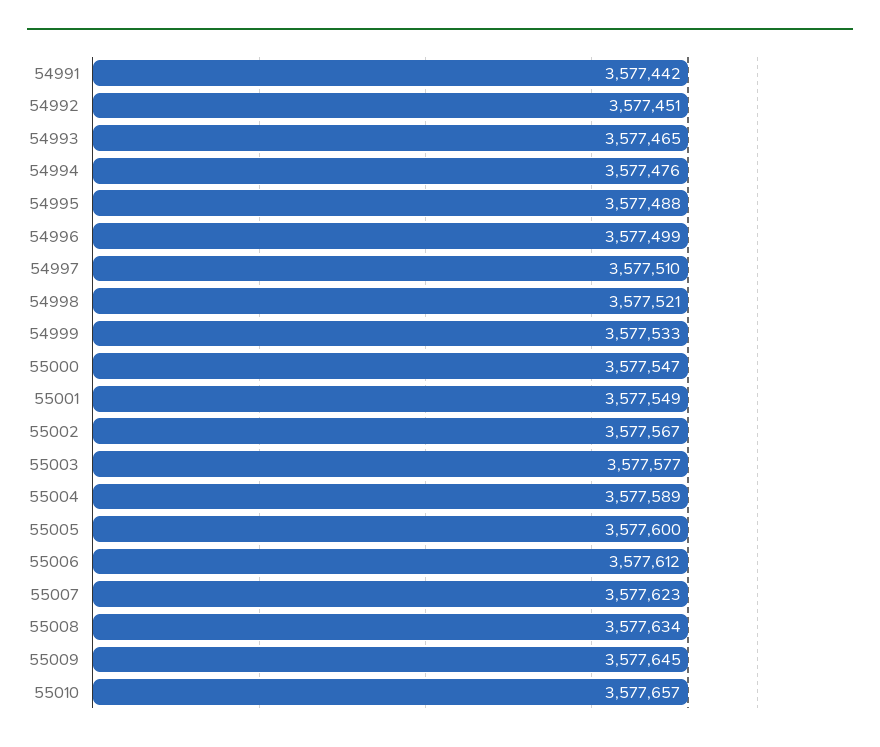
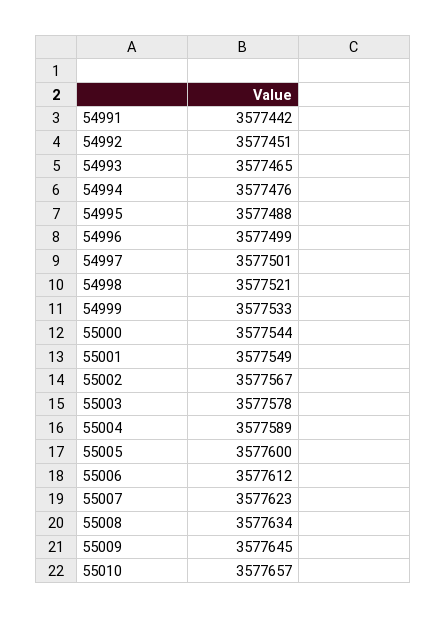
54997: 3577510 -> 3577501
55000: 3577547 -> 3577544
55003: 3577577 -> 3577578

